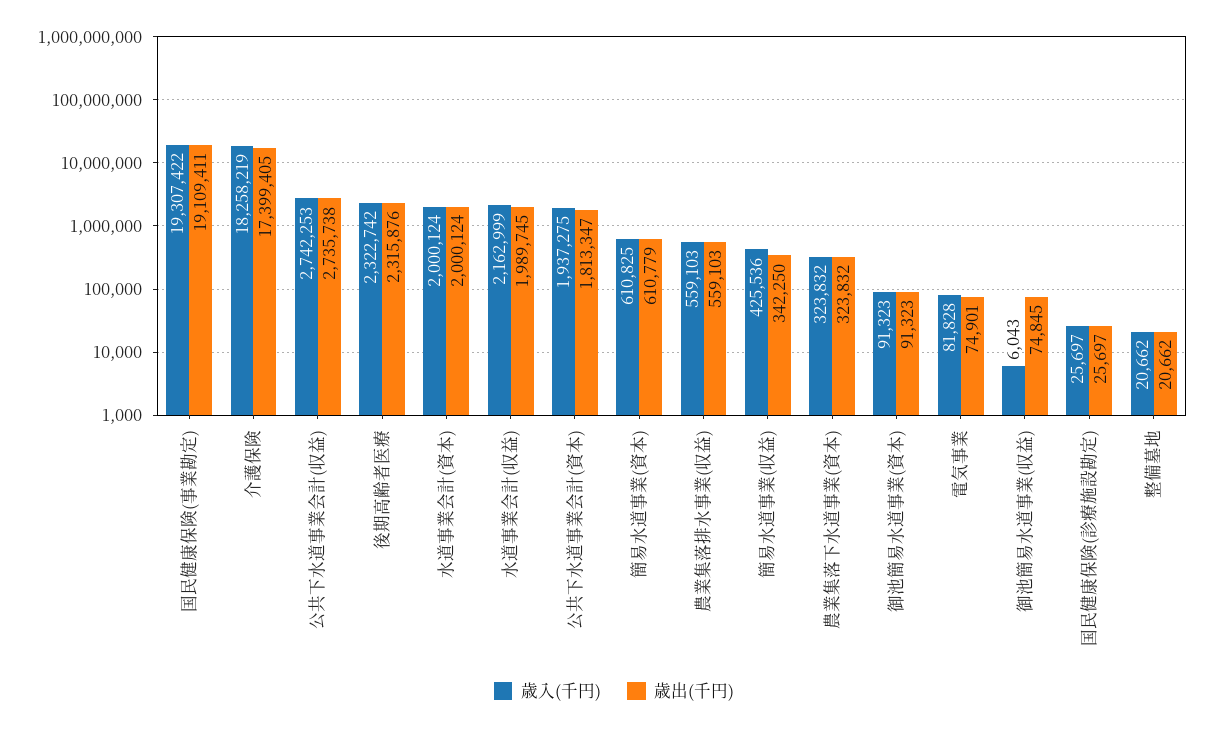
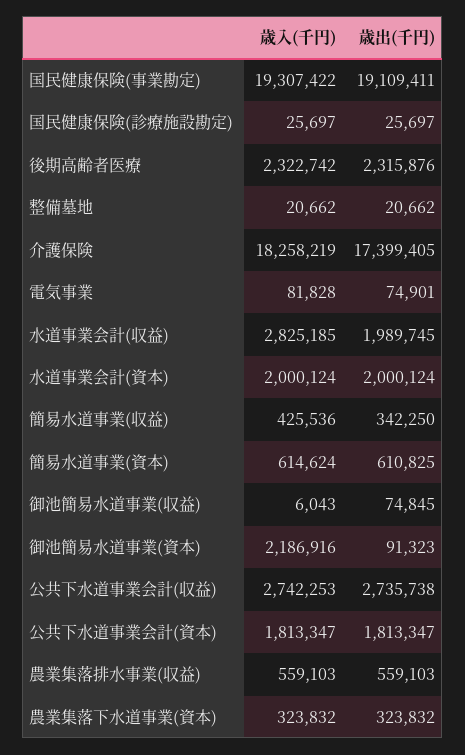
歳入(千円), 水道事業会計(収益): 2162999 -> 2825185
歳入(千円), 公共下水道事業会計(資本): 1937275 -> 1813347
歳入(千円), 簡易水道事業(資本): 610825 -> 614624
歳出(千円), 簡易水道事業(資本): 610779 -> 610825
歳入(千円), 御池簡易水道事業(資本): 91323 -> 2186916

